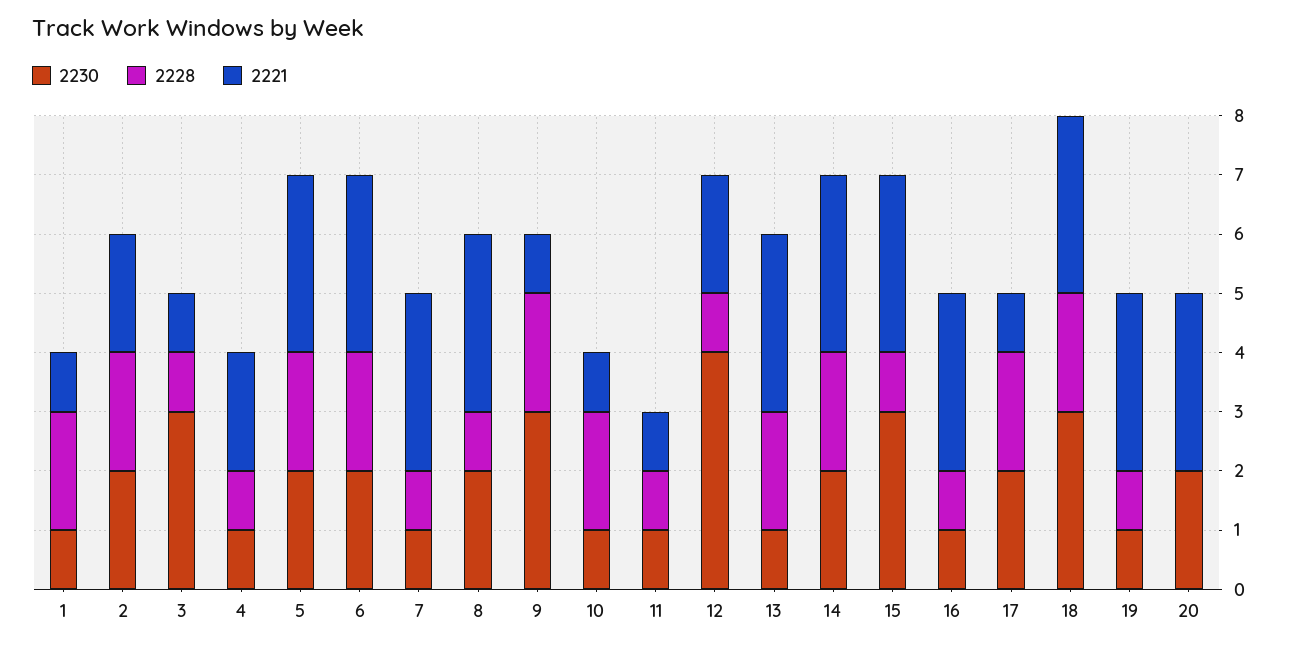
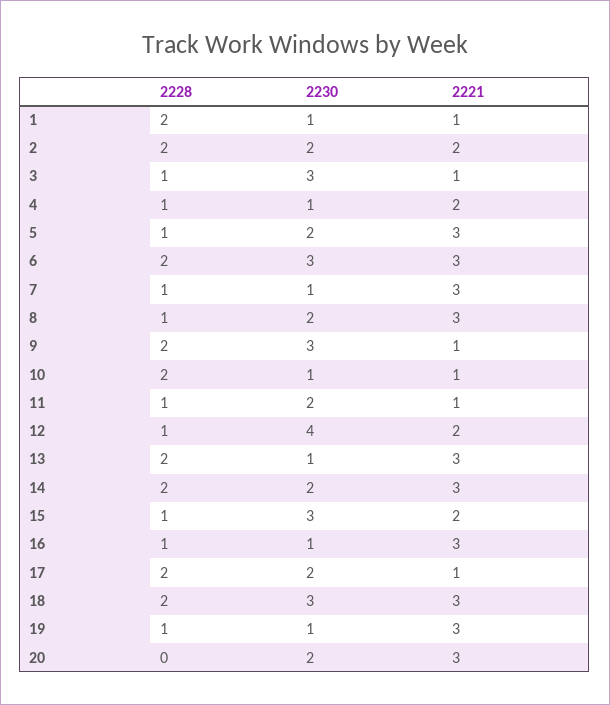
2228, 5: 2 -> 1
2230, 6: 2 -> 3
2230, 11: 1 -> 2
2221, 15: 3 -> 2

